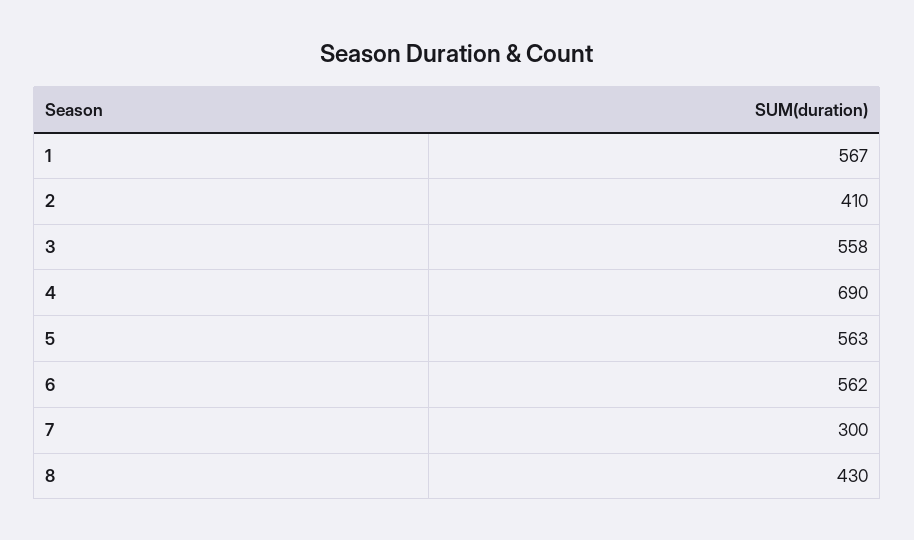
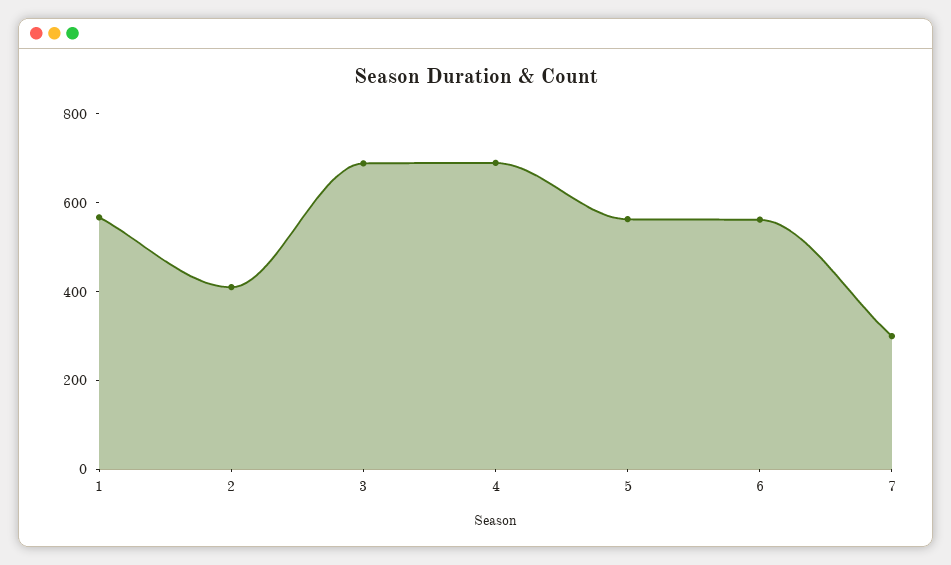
3: 558 -> 700
8: 430 -> none

